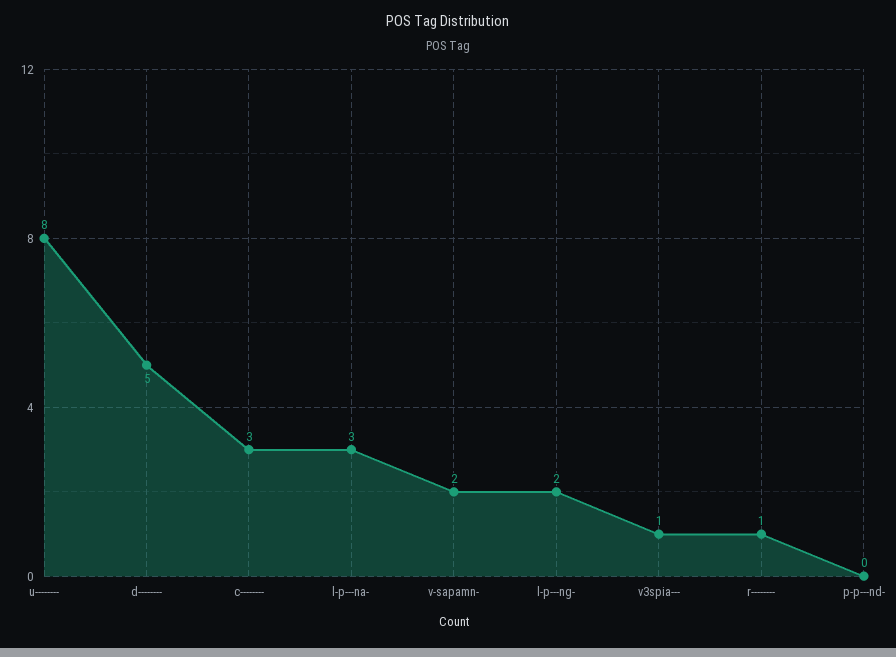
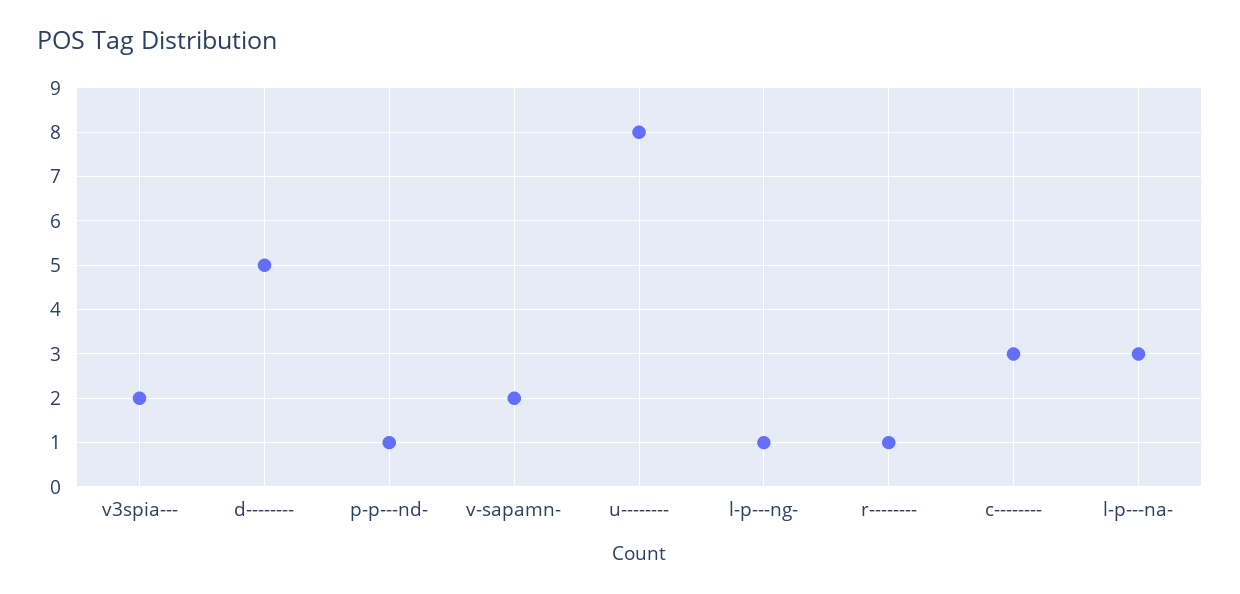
l-p---ng-: 2 -> 1
v3spia---: 1 -> 2
p-p---nd-: 0 -> 1

